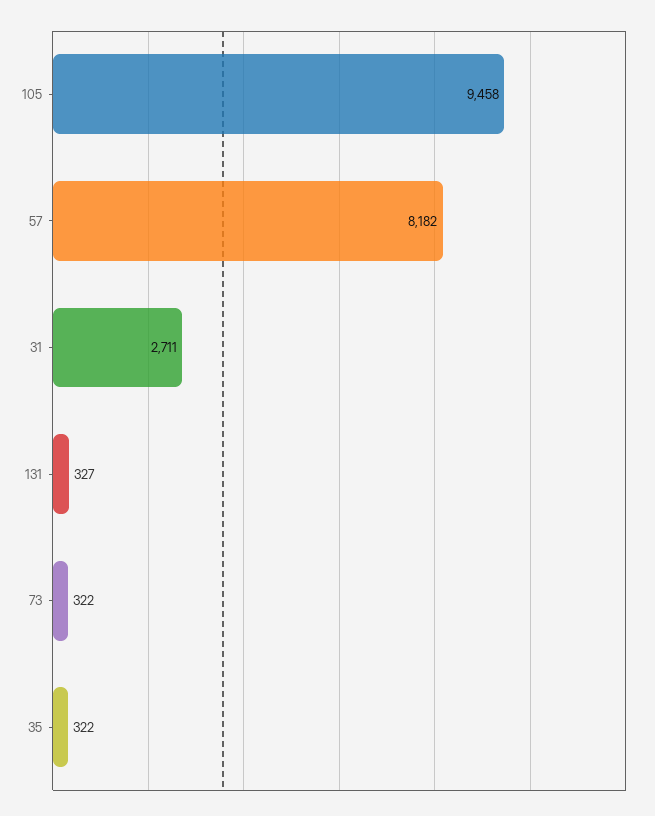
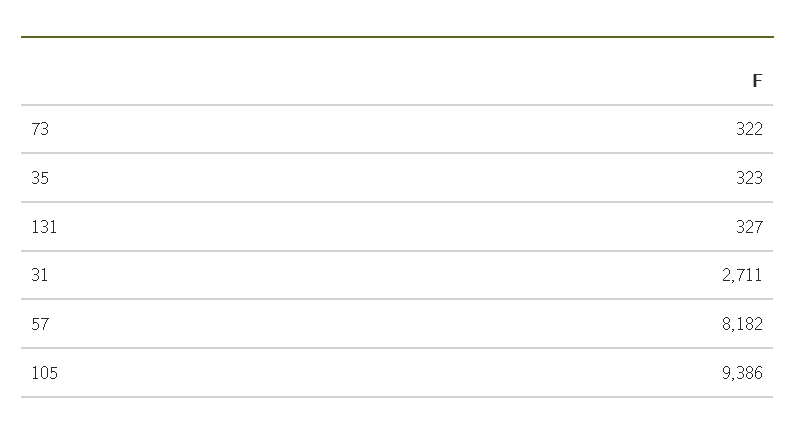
105: 9458 -> 9386
35: 322 -> 323

